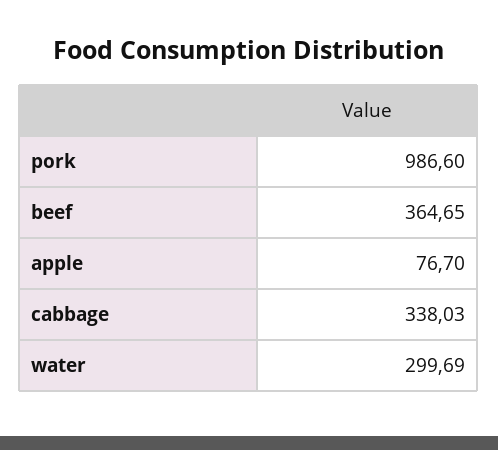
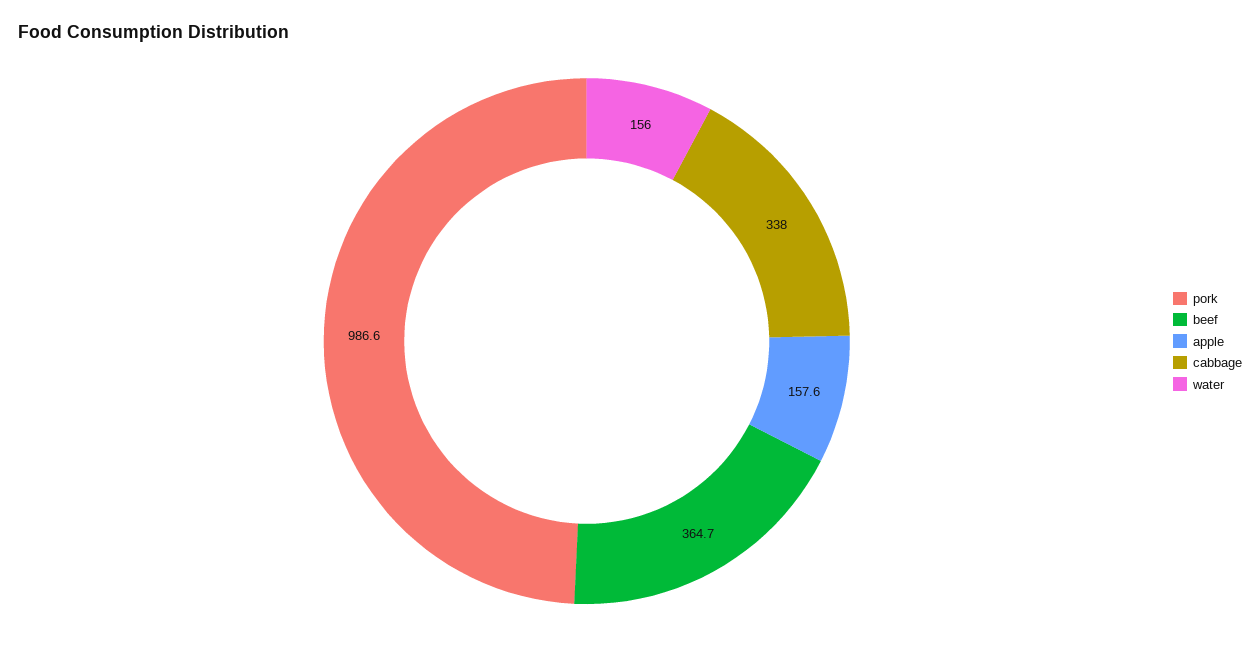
apple: 76.7 -> 157.6
water: 299.69 -> 156

